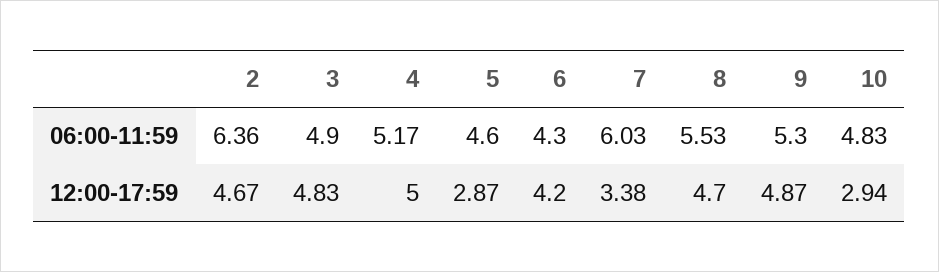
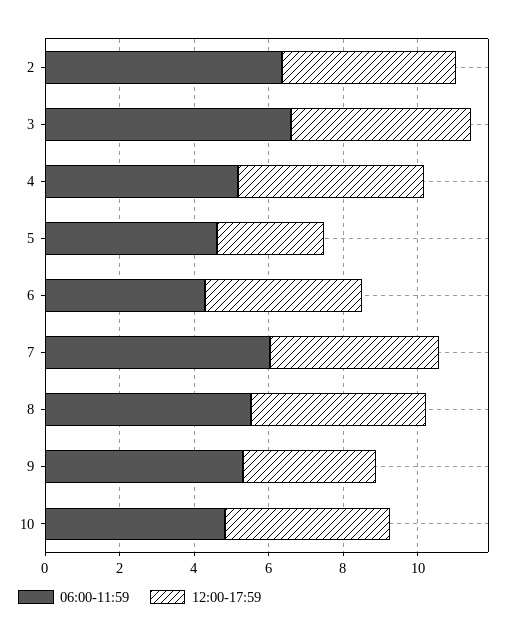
06:00-11:59, 3: 4.9 -> 6.5
12:00-17:59, 7: 3.38 -> 4.5
12:00-17:59, 9: 4.87 -> 3.5
12:00-17:59, 10: 2.94 -> 4.5

